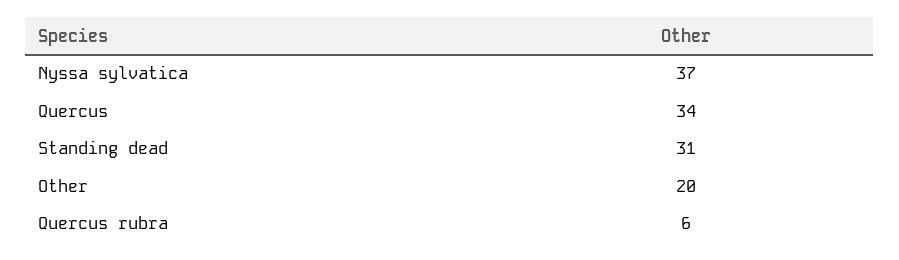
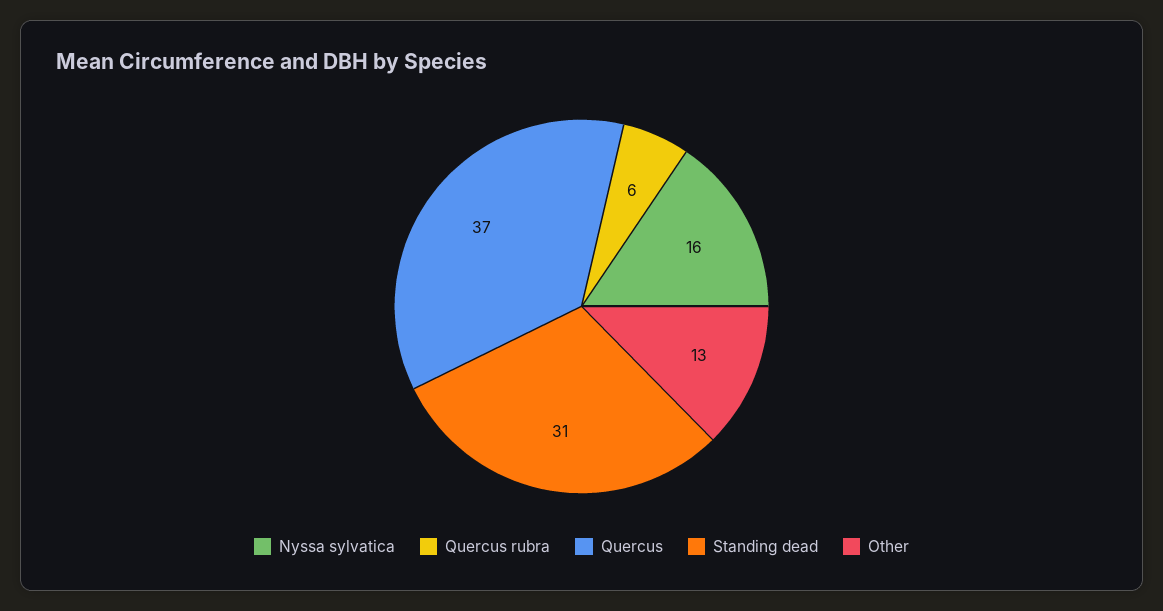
Nyssa sylvatica: 37 -> 16
Quercus: 34 -> 37
Other: 20 -> 13

